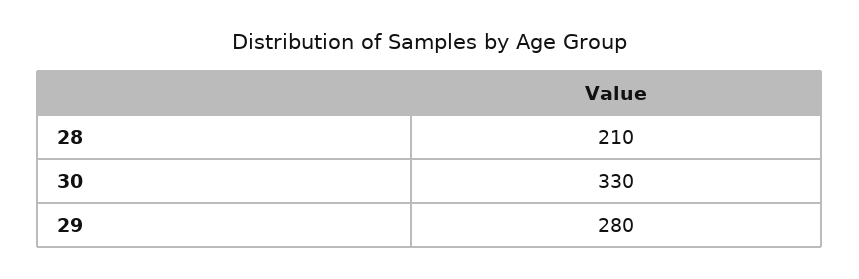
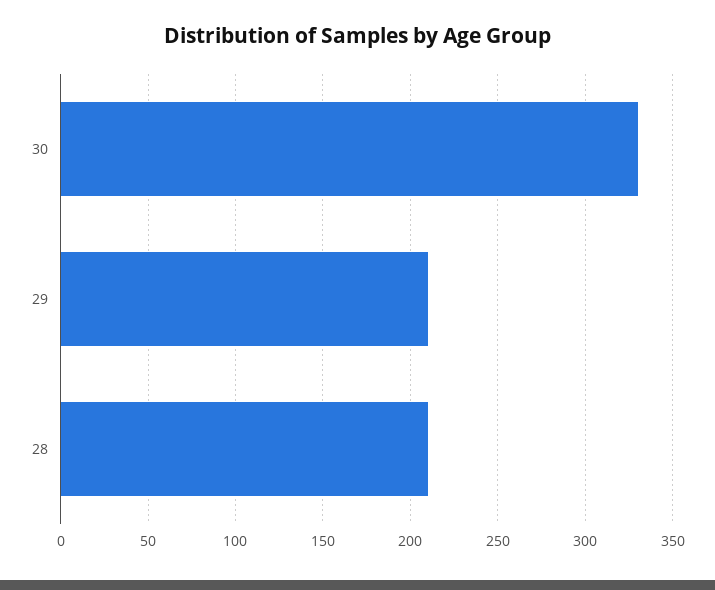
29: 280 -> 210

